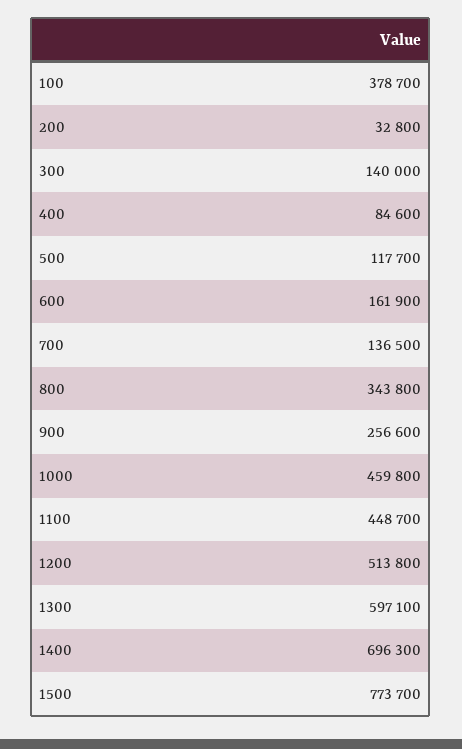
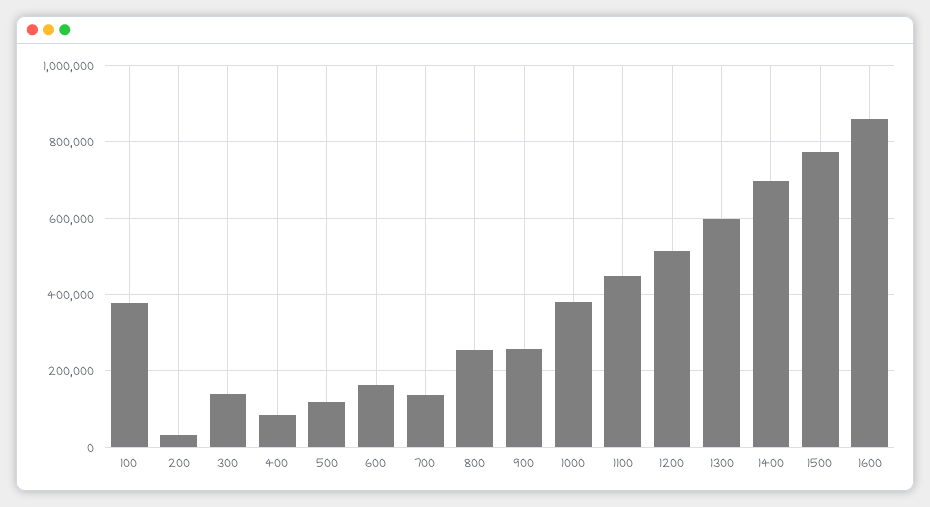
800: 343800 -> 260000
1000: 459800 -> 380000
1600: none -> 860000

